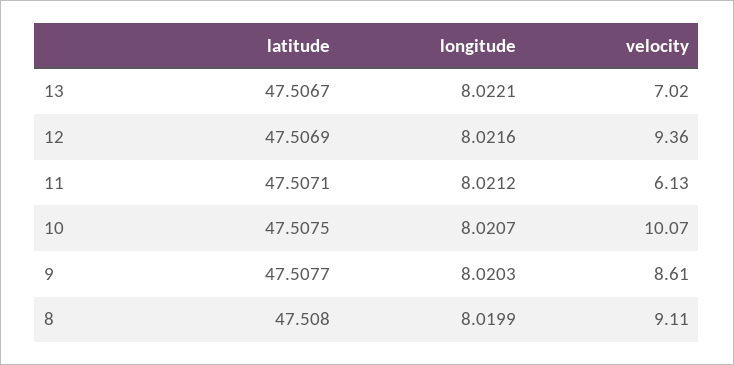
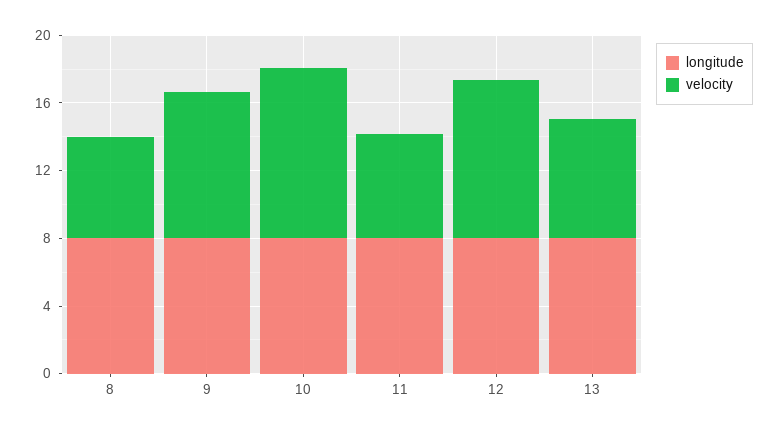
latitude, 13: 47.5067 -> none
latitude, 12: 47.5069 -> none
latitude, 11: 47.5071 -> none
latitude, 10: 47.5075 -> none
latitude, 9: 47.5077 -> none
latitude, 8: 47.508 -> none
velocity, 8: 9.11 -> 6

